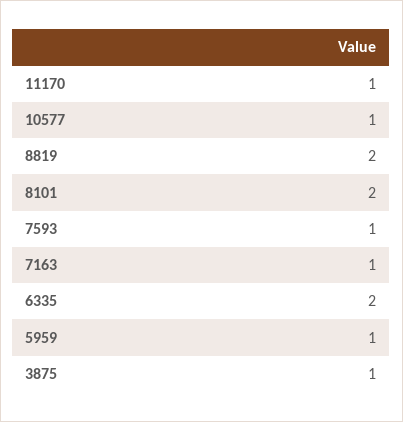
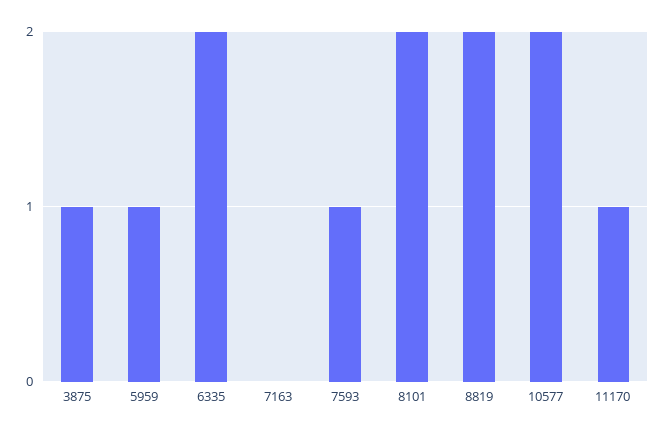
10577: 1 -> 2
7163: 1 -> 0

